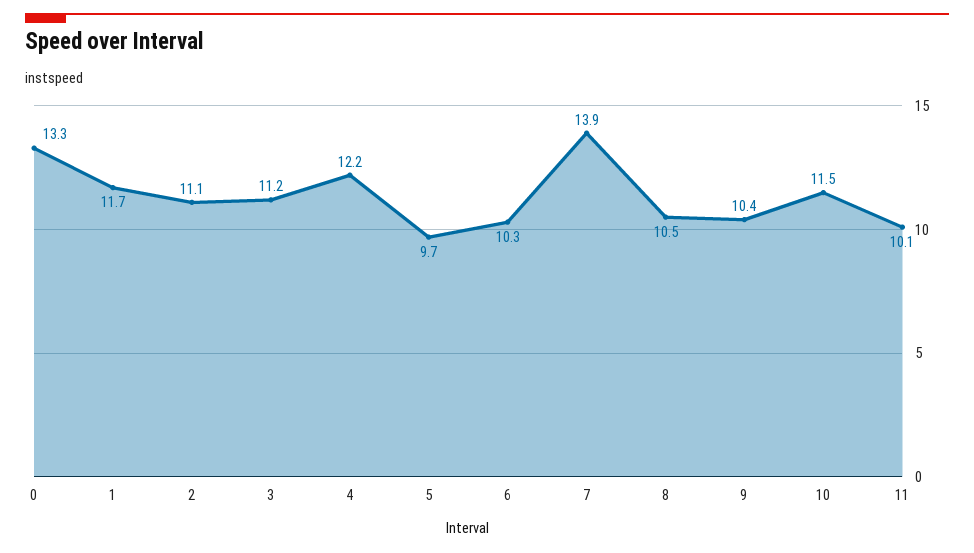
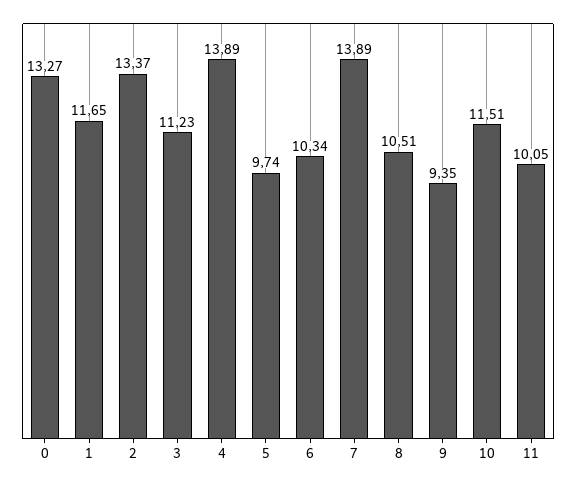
2: 11.1 -> 13.37
4: 12.2 -> 13.89
9: 10.4 -> 9.35

